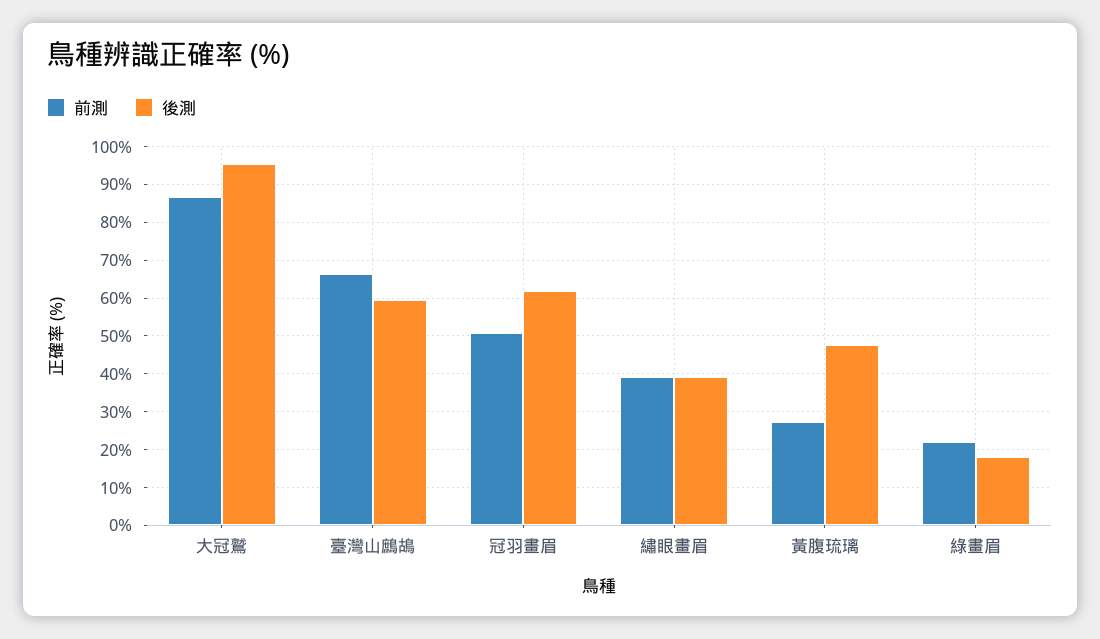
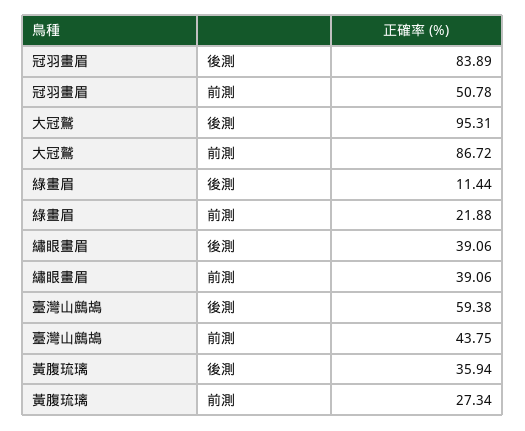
前測, 臺灣山鷓鴣: 66 -> 43.75
後測, 冠羽畫眉: 62 -> 83.89
後測, 黃腹琉璃: 48 -> 35.94
後測, 綠畫眉: 18 -> 11.44

